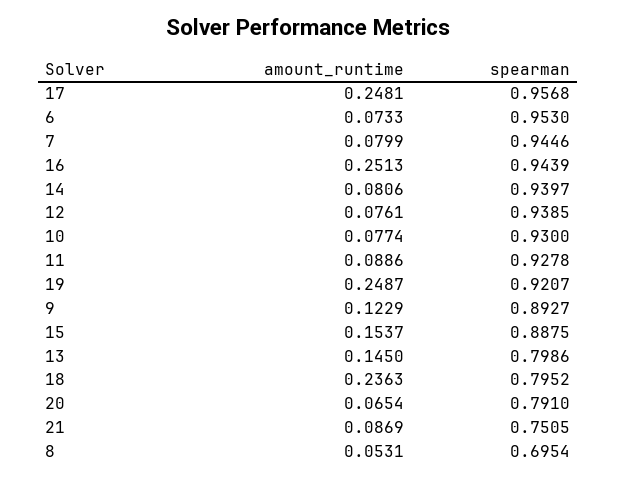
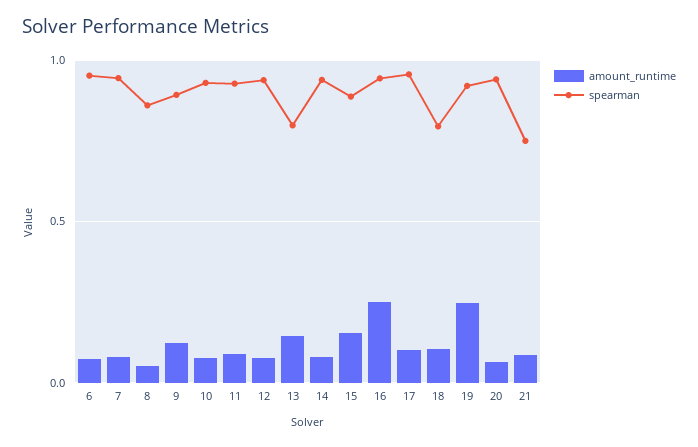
amount_runtime, 17: 0.2481 -> 0.1
amount_runtime, 18: 0.2363 -> 0.1
spearman, 20: 0.791 -> 0.95
spearman, 8: 0.6954 -> 0.85

